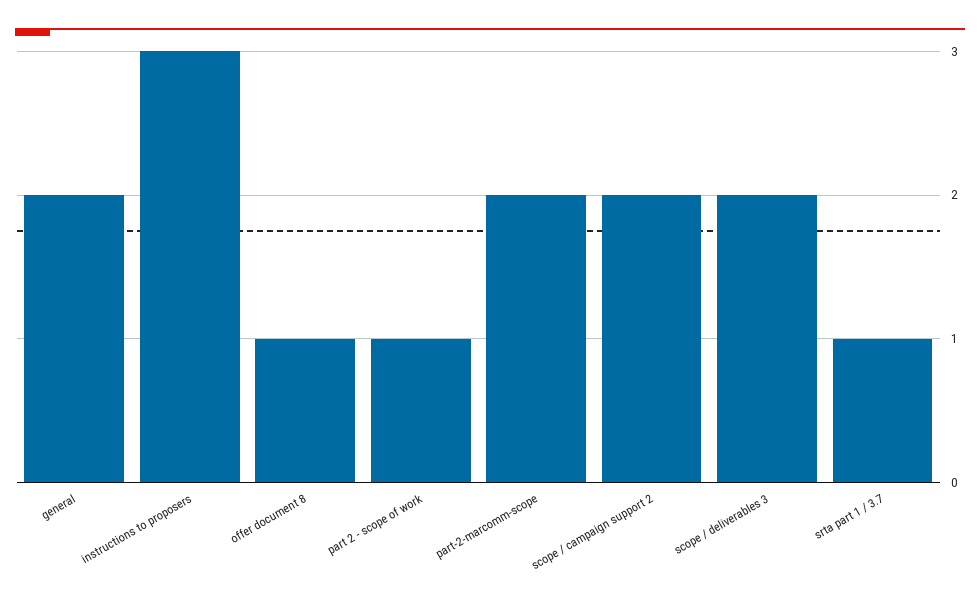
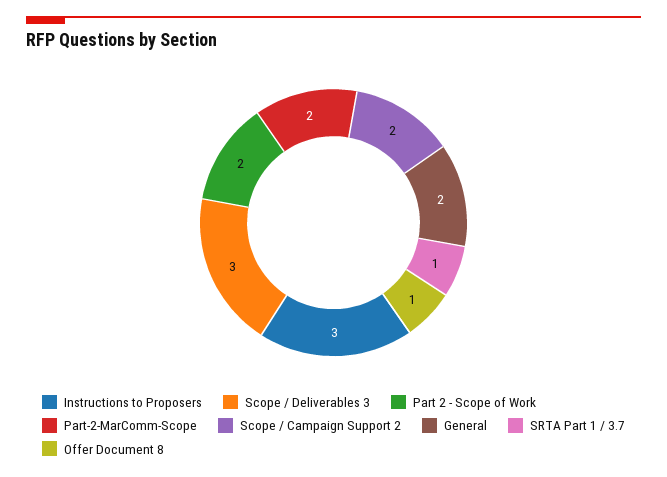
part 2 - scope of work: 1 -> 2
scope / deliverables 3: 2 -> 3

